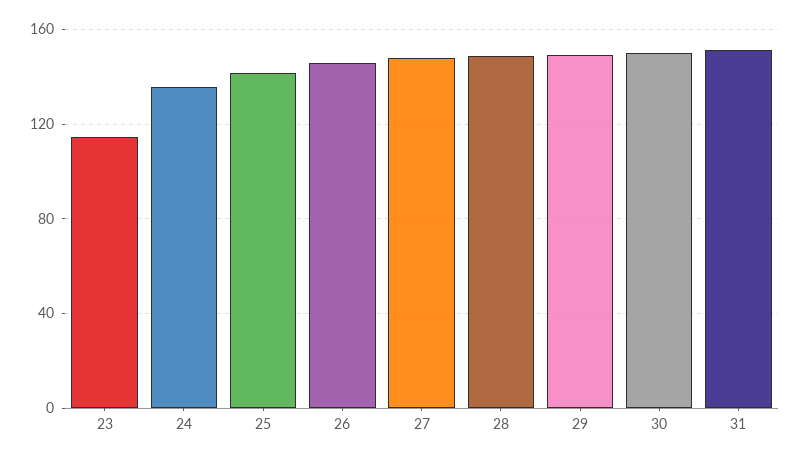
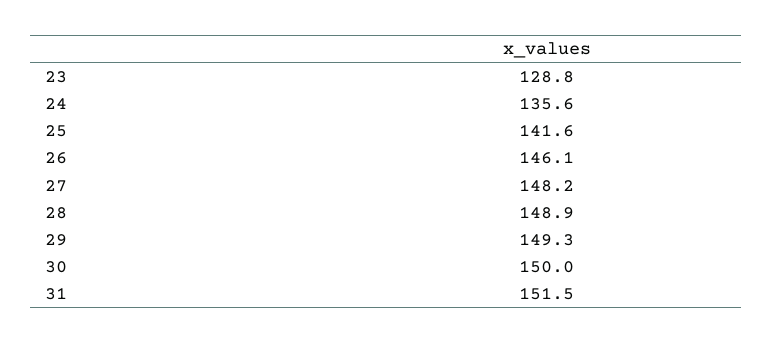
23: 115 -> 128.8

